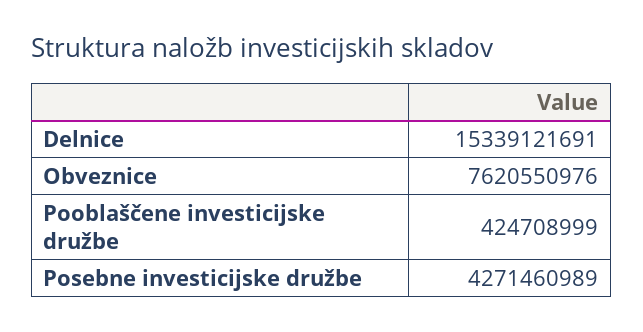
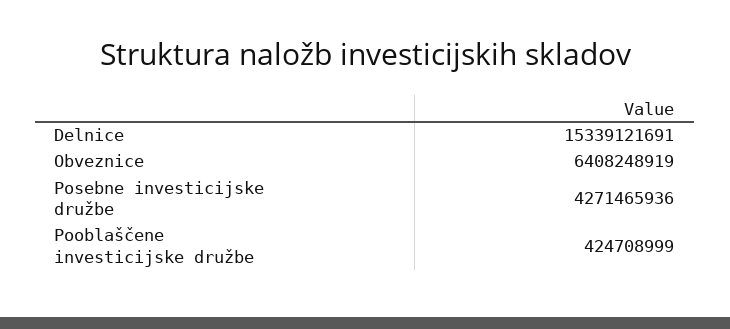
Obveznice: 7620550976 -> 6408248919
Posebne investicijske družbe: 4271460989 -> 4271465936

